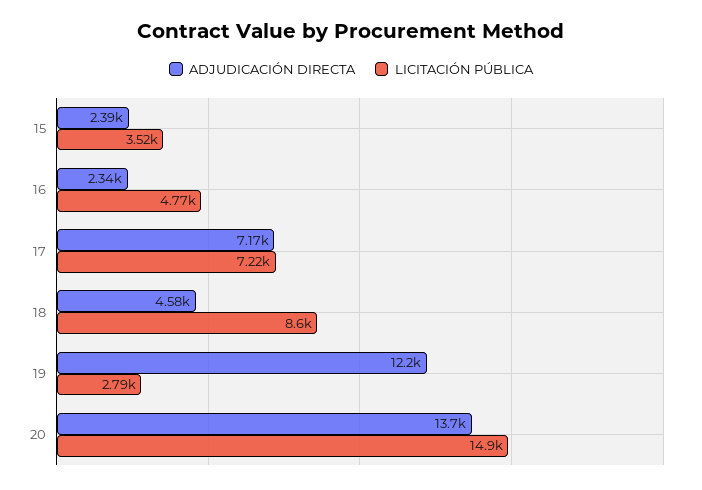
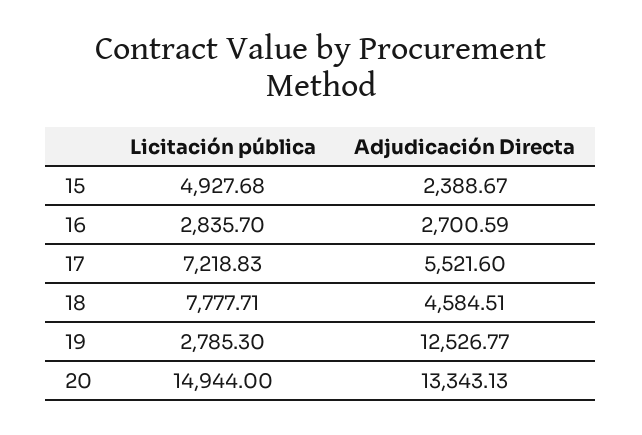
LICITACIÓN PÚBLICA, 15: 3520 -> 4927.68
ADJUDICACIÓN DIRECTA, 16: 2340 -> 2700.59
LICITACIÓN PÚBLICA, 16: 4770 -> 2835.7
ADJUDICACIÓN DIRECTA, 17: 7170 -> 5521.6
LICITACIÓN PÚBLICA, 18: 8600 -> 7777.71
ADJUDICACIÓN DIRECTA, 19: 12200 -> 12526.77
ADJUDICACIÓN DIRECTA, 20: 13700 -> 13343.13

